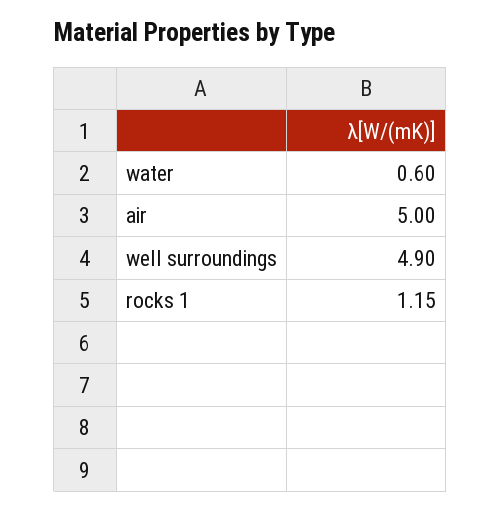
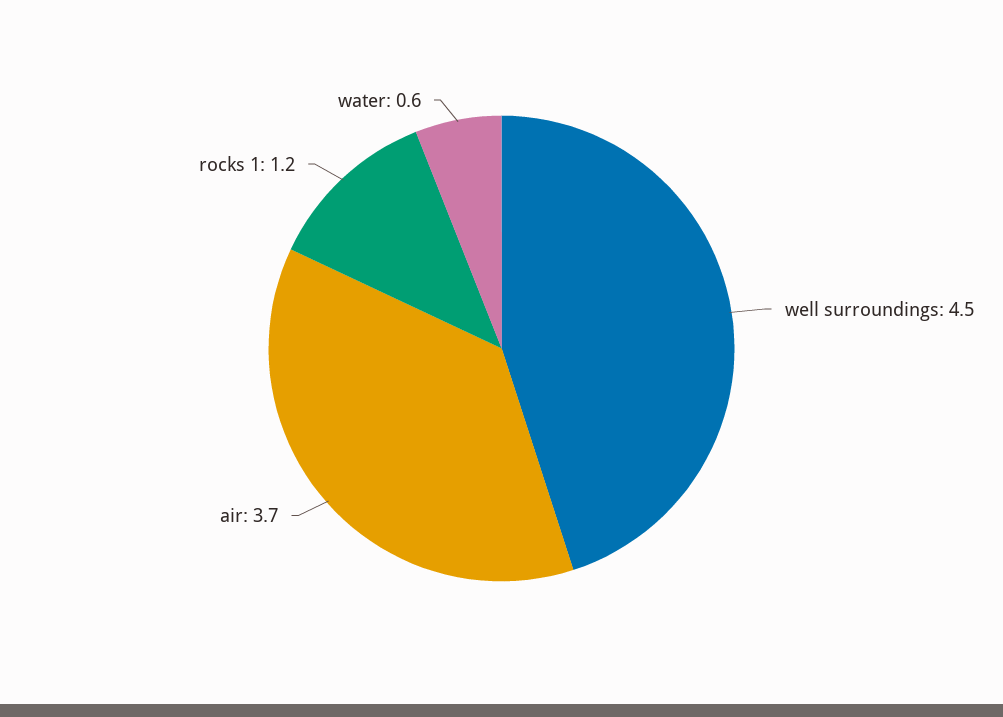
air: 5 -> 3.7
well surroundings: 4.9 -> 4.5

